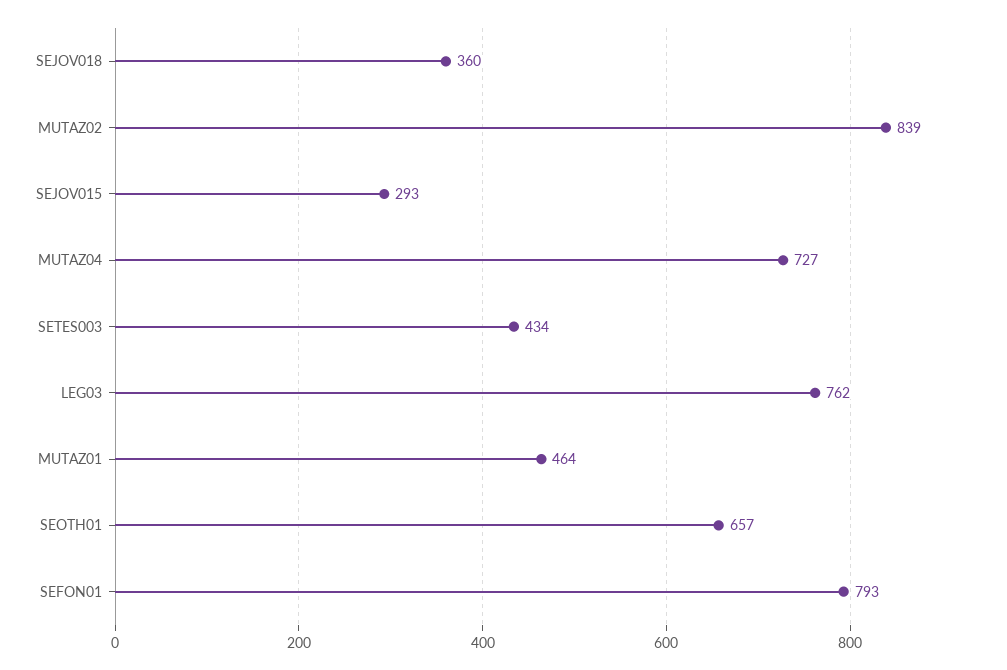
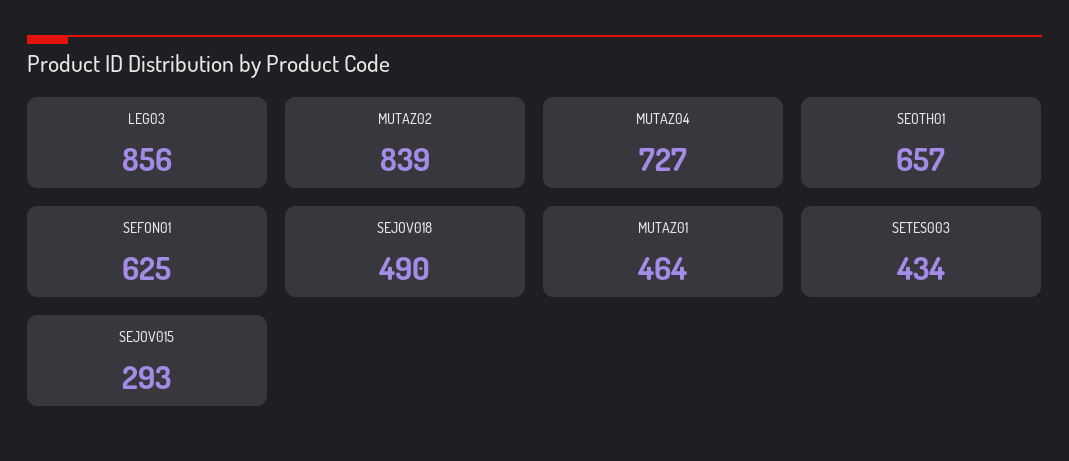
SEJOV018: 360 -> 490
LEG03: 762 -> 856
SEFON01: 793 -> 625

